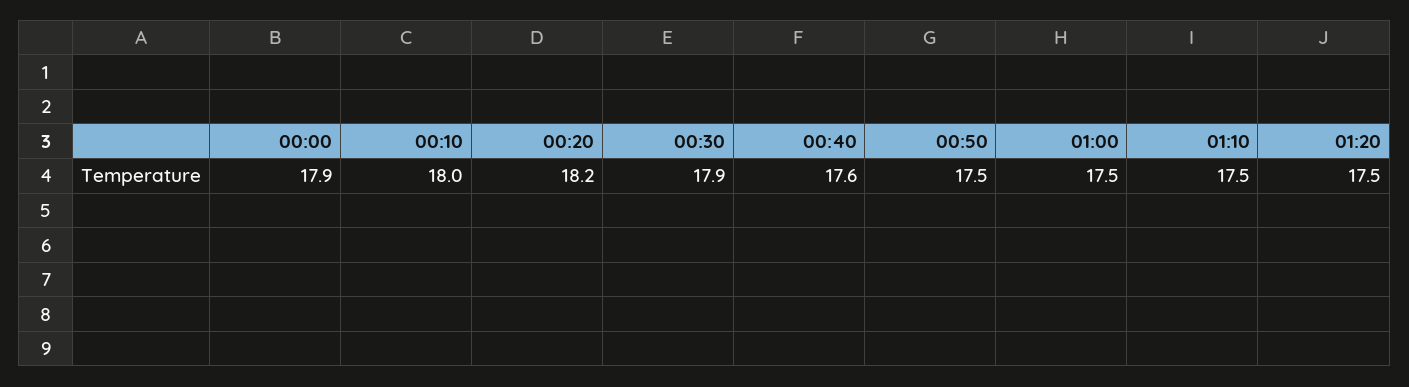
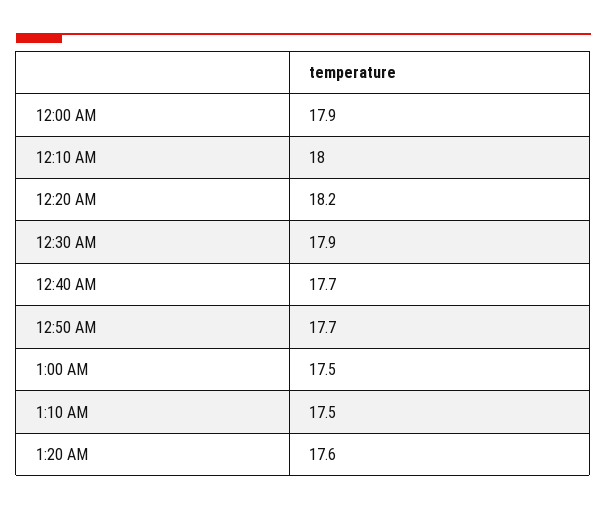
00:40: 17.6 -> 17.7
00:50: 17.5 -> 17.7
01:20: 17.5 -> 17.6

